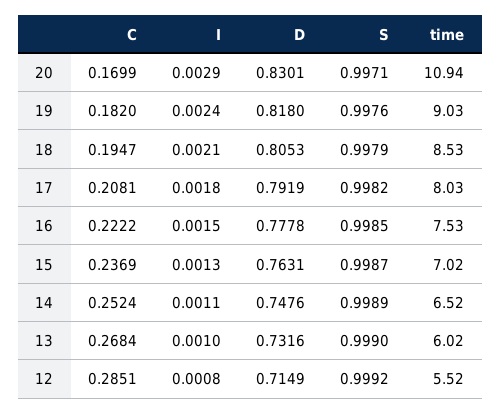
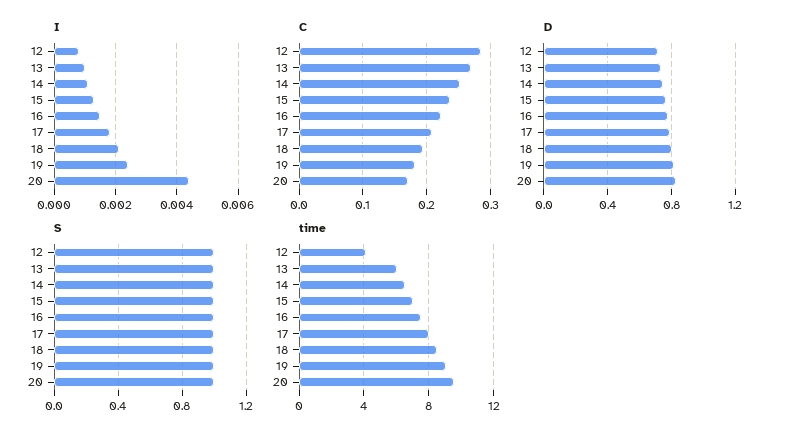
I, 20: 0.0029 -> 0.0045
time, 20: 10.94 -> 9.5
time, 12: 5.52 -> 4

